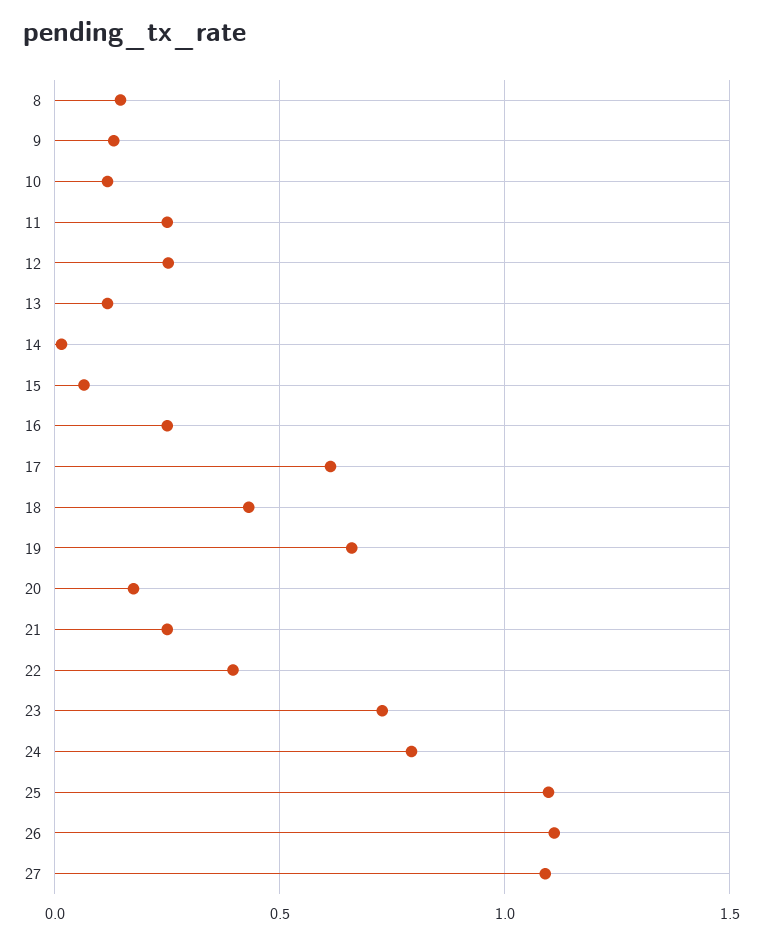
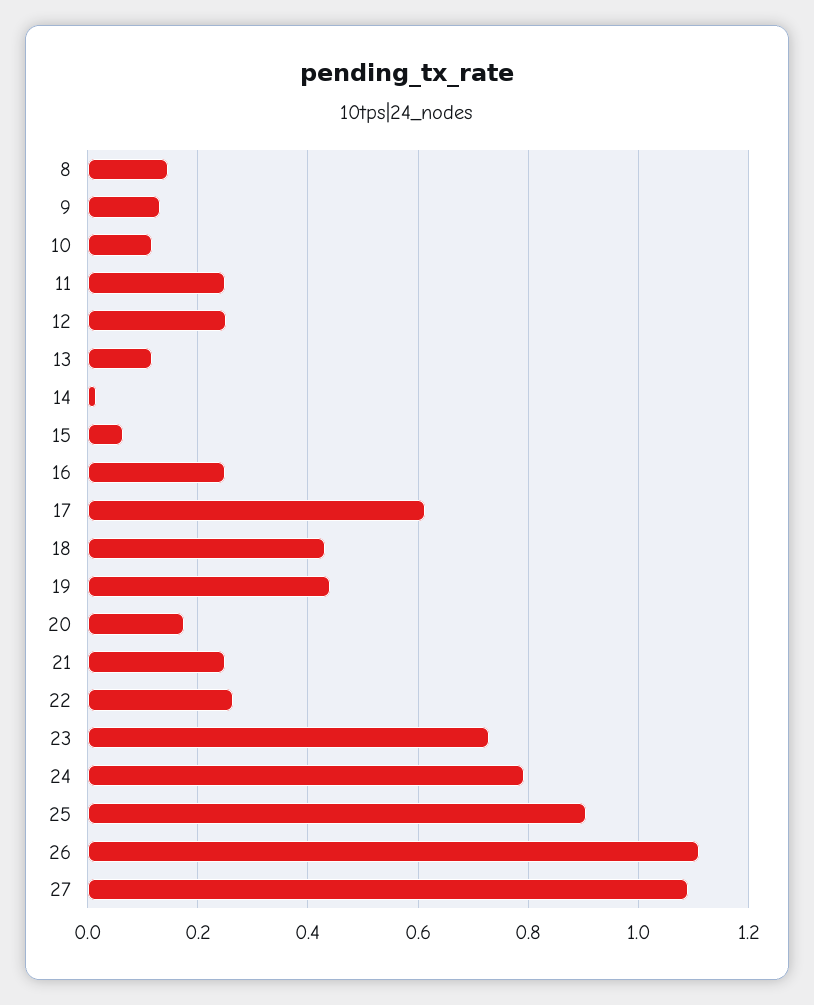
19: 0.65 -> 0.44
22: 0.4 -> 0.26
25: 1.1 -> 0.9

